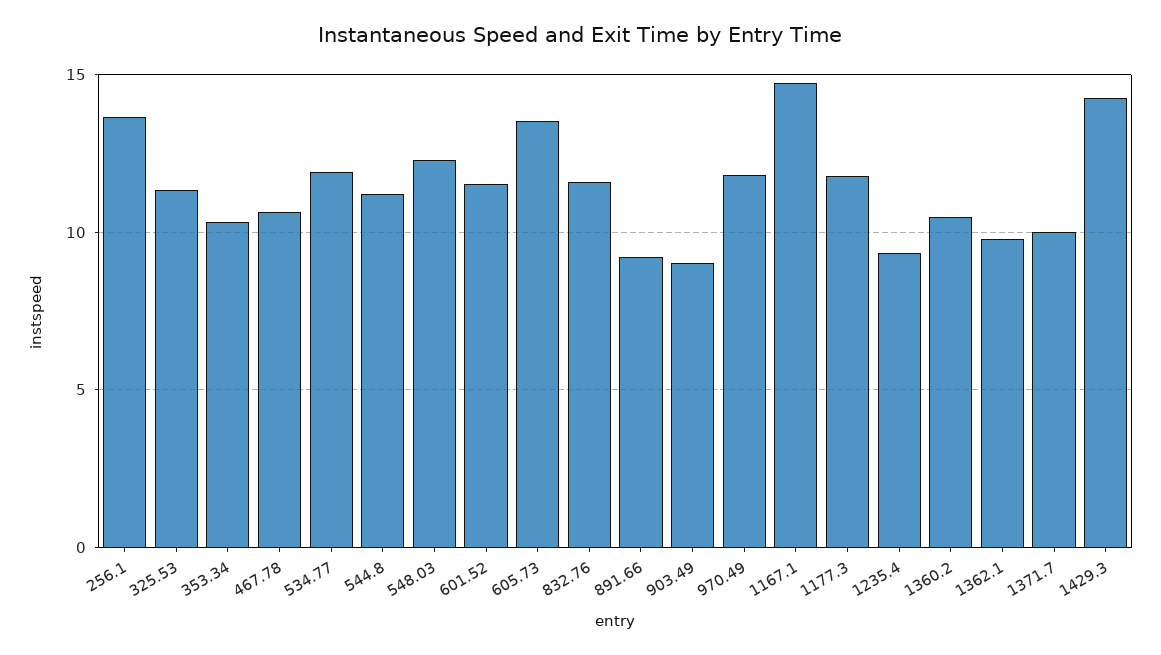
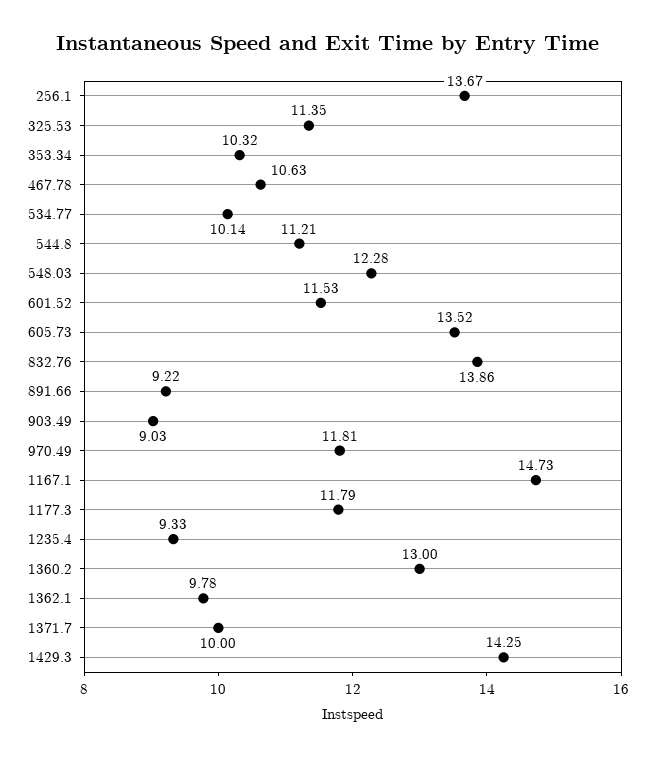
534.77: 12 -> 10.14
832.76: 11.5 -> 13.86
1360.2: 10.5 -> 13

